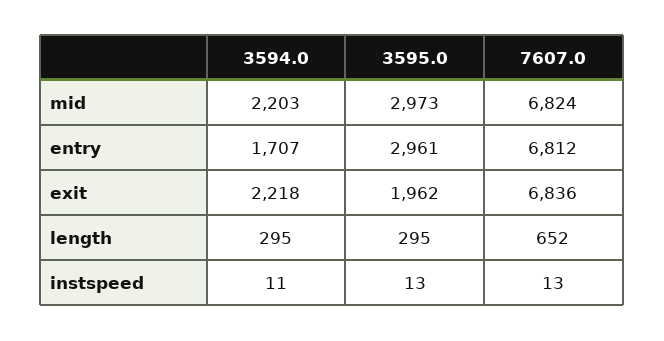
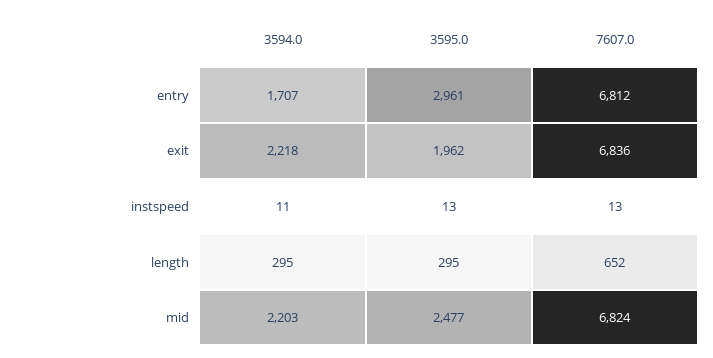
3595.0, mid: 2973 -> 2477

